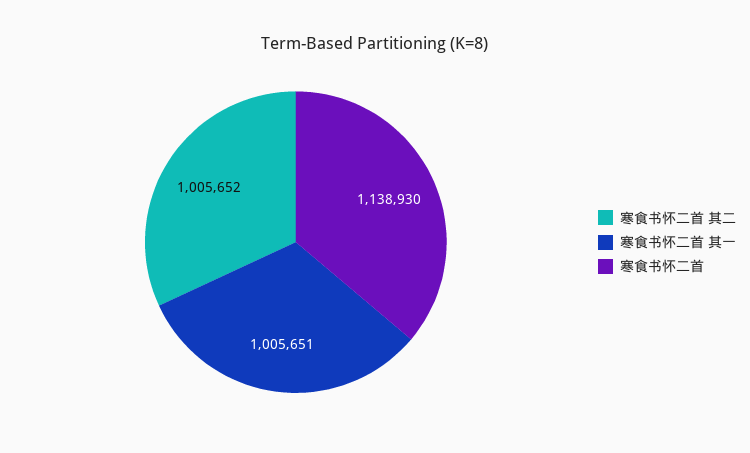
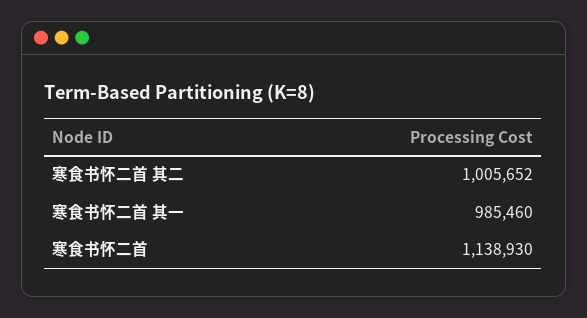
寒食书怀二首 其一: 1005651 -> 985460

